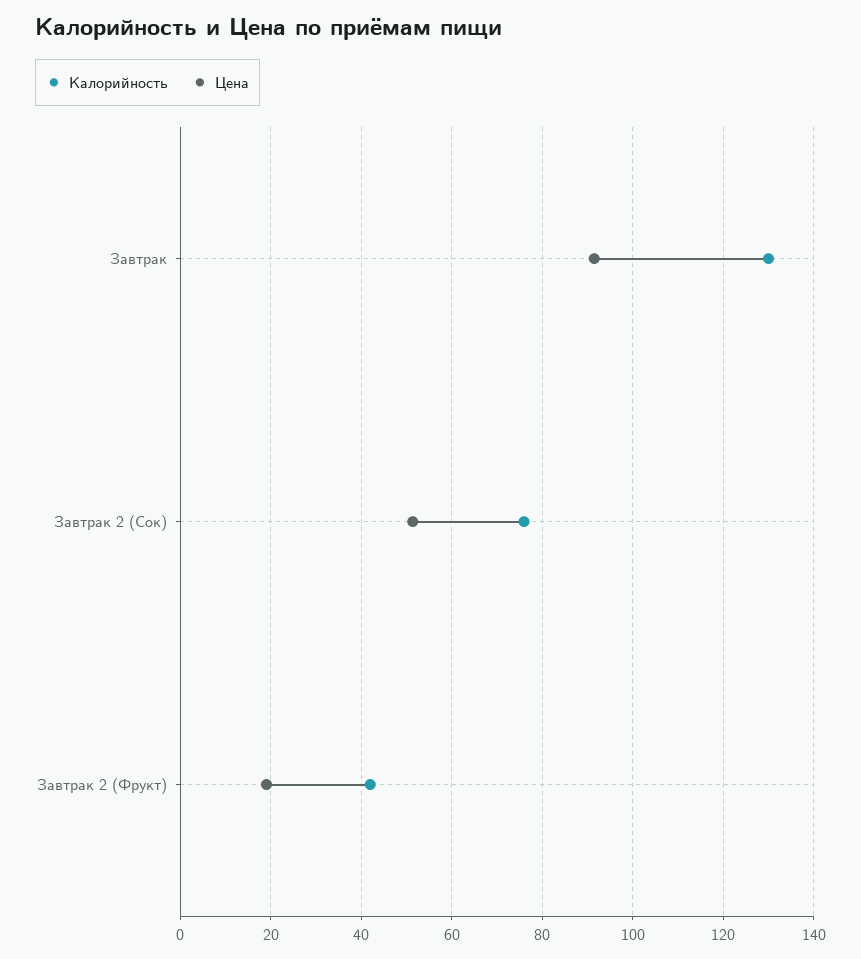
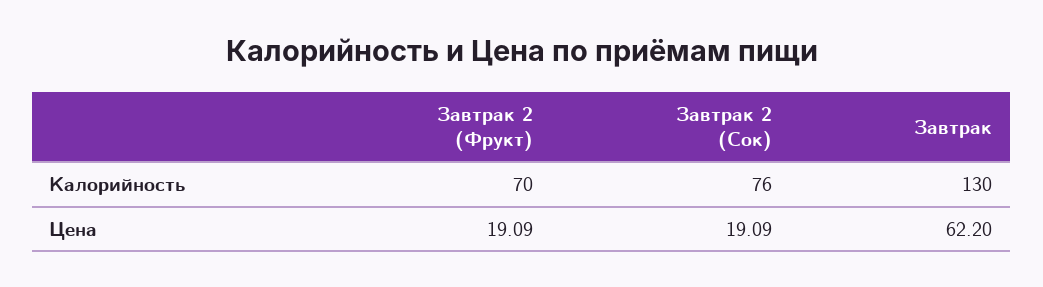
Цена, Завтрак: 92 -> 62.2
Цена, Завтрак 2 (Сок): 52 -> 19.09
Калорийность, Завтрак 2 (Фрукт): 42 -> 70

